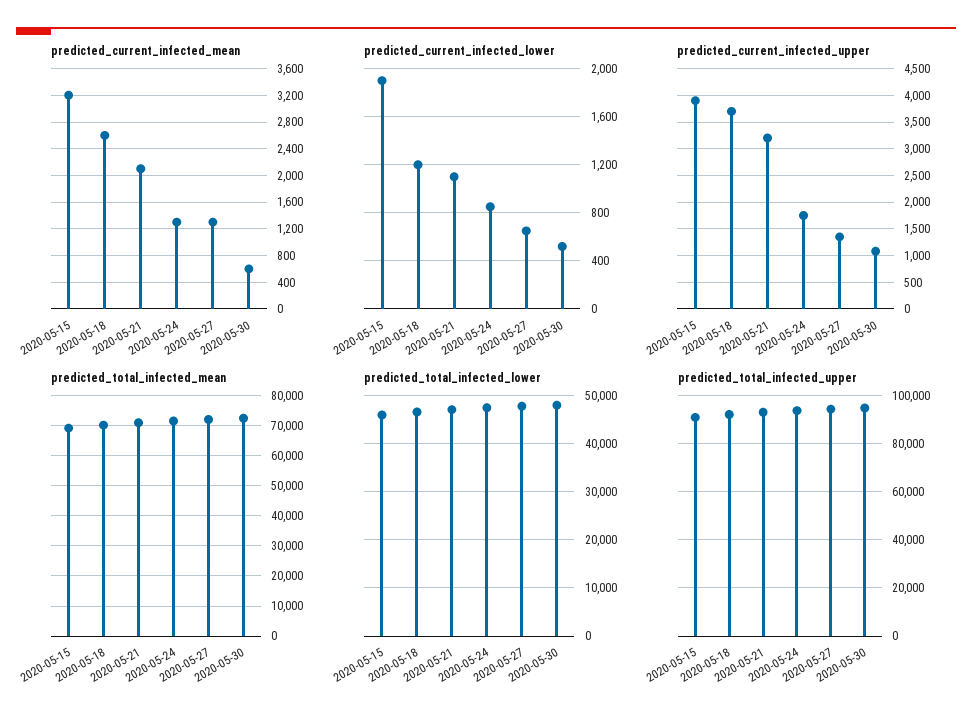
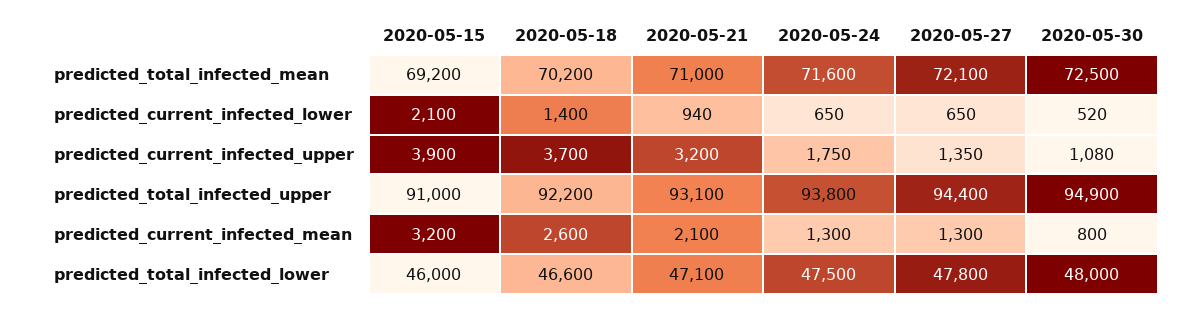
predicted_current_infected_mean, 2020-05-30: 600 -> 800
predicted_current_infected_lower, 2020-05-15: 1900 -> 2100
predicted_current_infected_lower, 2020-05-18: 1200 -> 1400
predicted_current_infected_lower, 2020-05-21: 1100 -> 940
predicted_current_infected_lower, 2020-05-24: 850 -> 650

